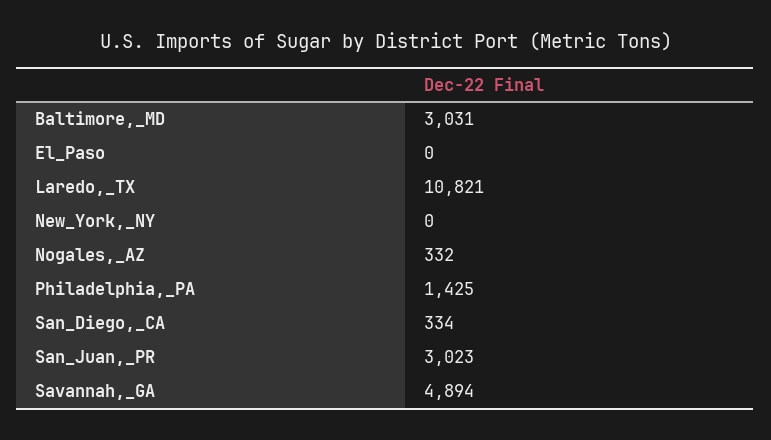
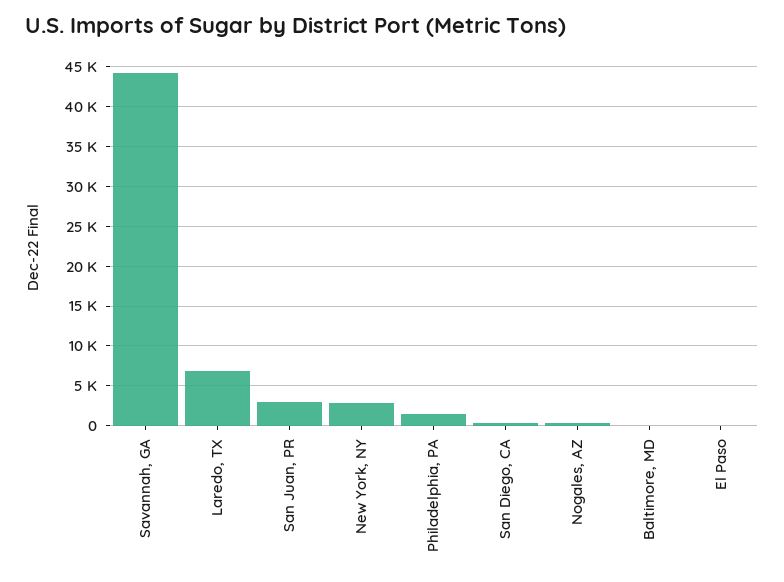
Baltimore,_MD: 3031 -> 0
Laredo,_TX: 10821 -> 7000
New_York,_NY: 0 -> 3000
Savannah,_GA: 4894 -> 44000

